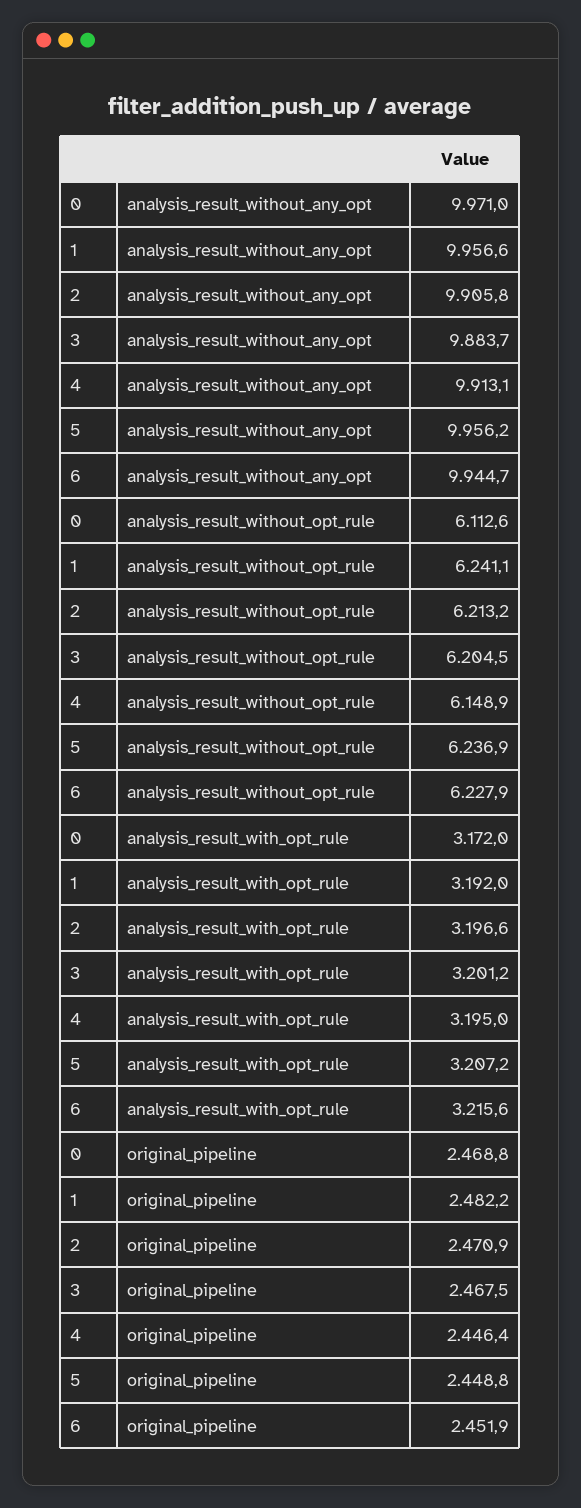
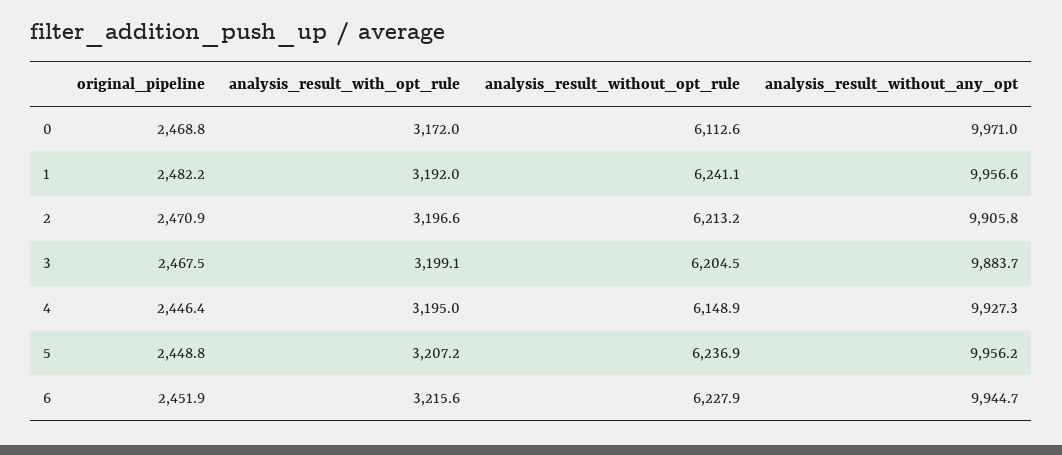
4, analysis_result_without_any_opt: 9913.1 -> 9927.3
3, analysis_result_with_opt_rule: 3201.2 -> 3199.1

